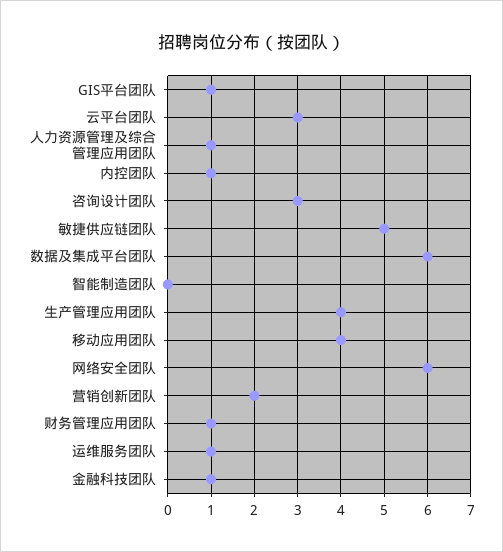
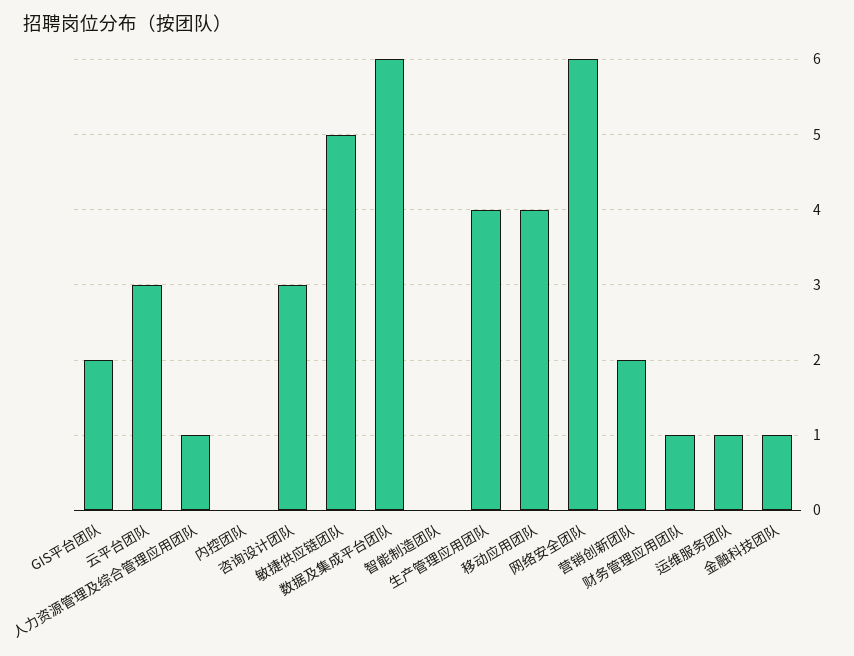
GIS平台团队: 1 -> 2
内控团队: 1 -> 0

